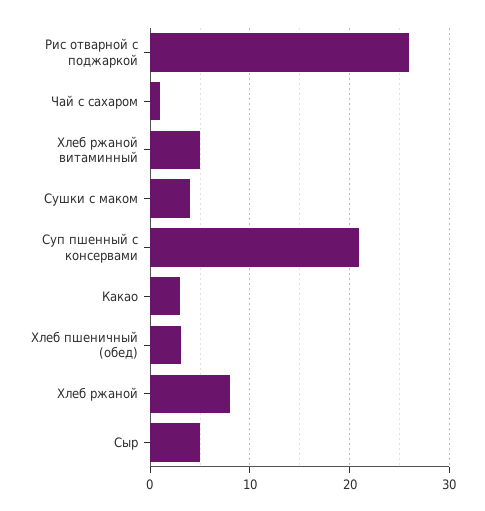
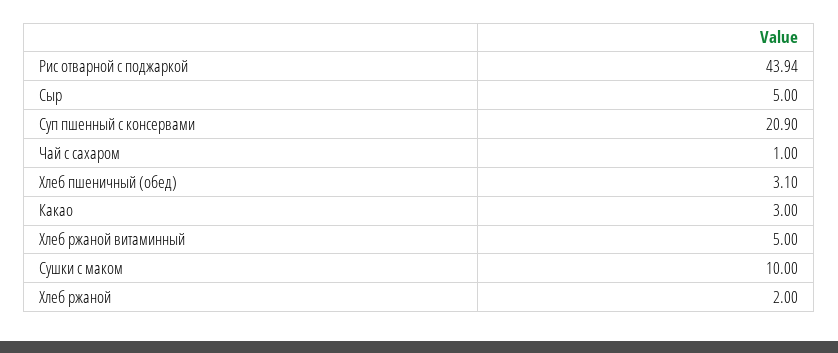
Рис отварной с поджаркой: 26 -> 43.94
Сушки с маком: 4 -> 10
Хлеб ржаной: 8 -> 2

